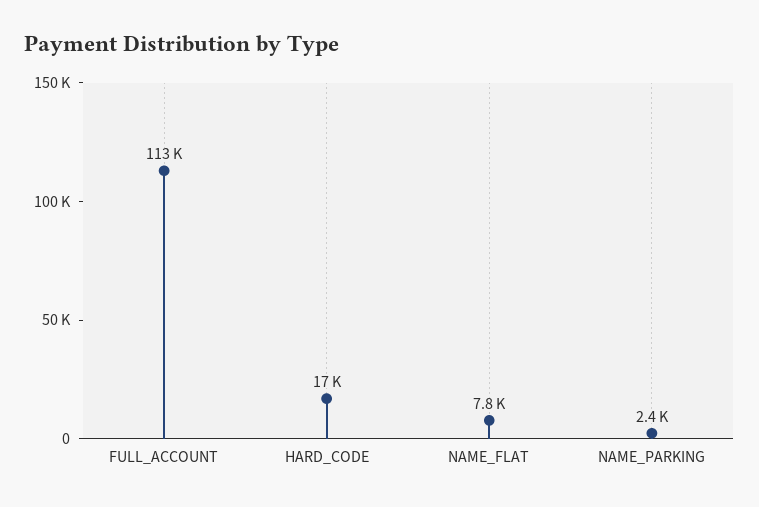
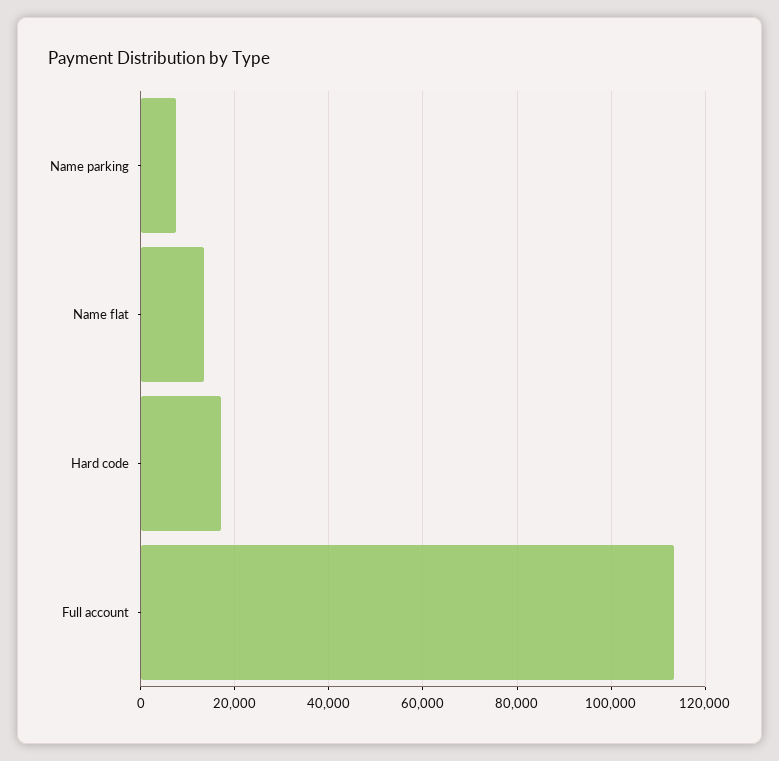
NAME_FLAT: 7800 -> 14000
NAME_PARKING: 2400 -> 8000

